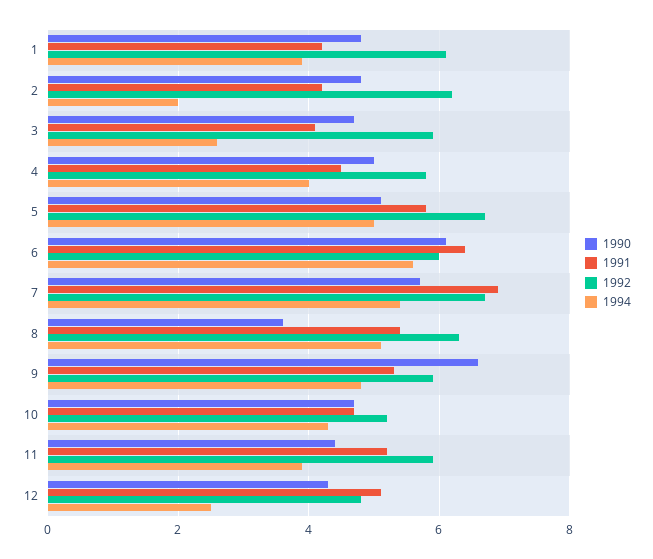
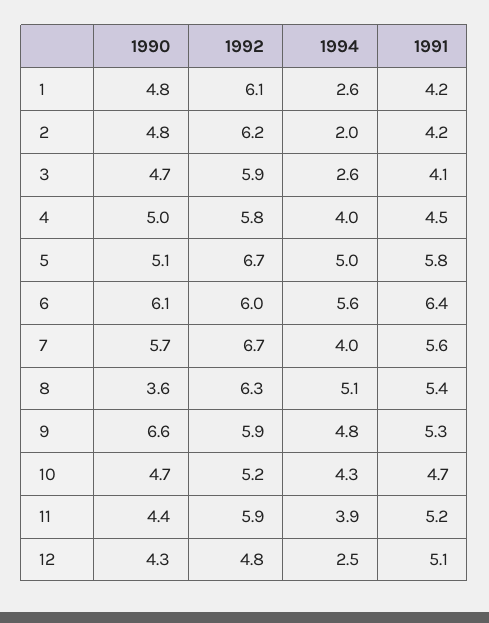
1994, 1: 4 -> 2.6
1991, 7: 7 -> 5.6
1994, 7: 5.5 -> 4

